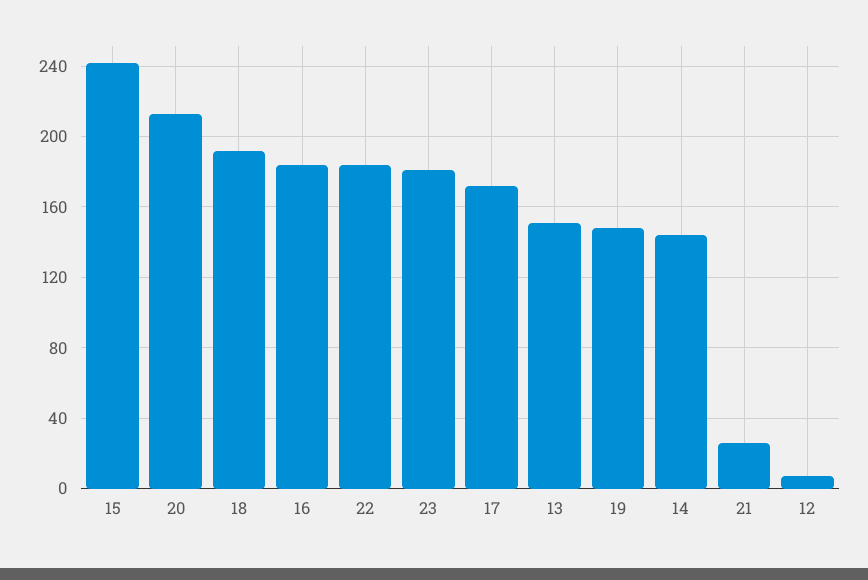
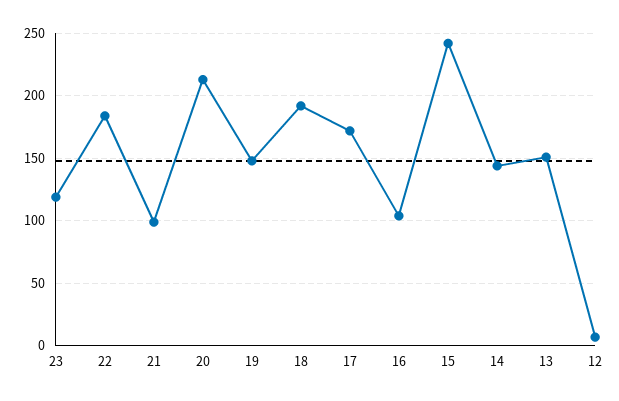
16: 185 -> 105
23: 180 -> 120
21: 25 -> 100

